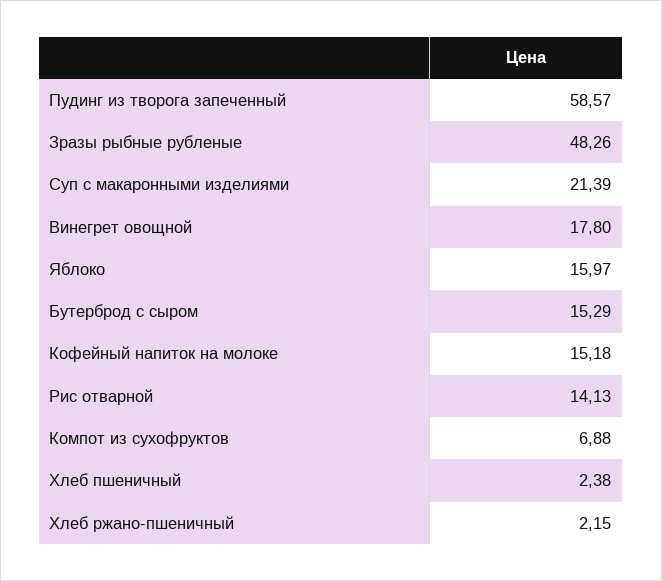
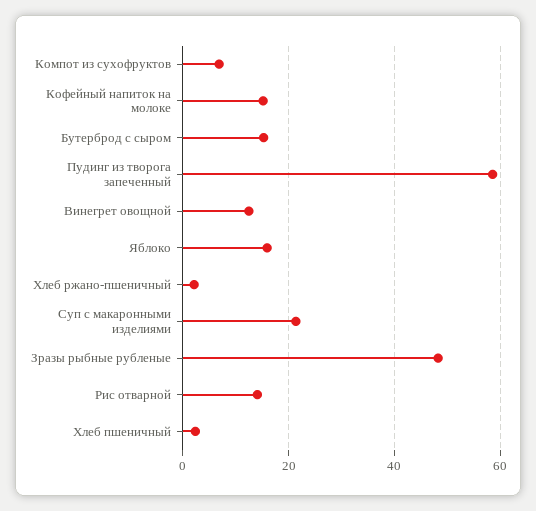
Винегрет овощной: 17.8 -> 12

